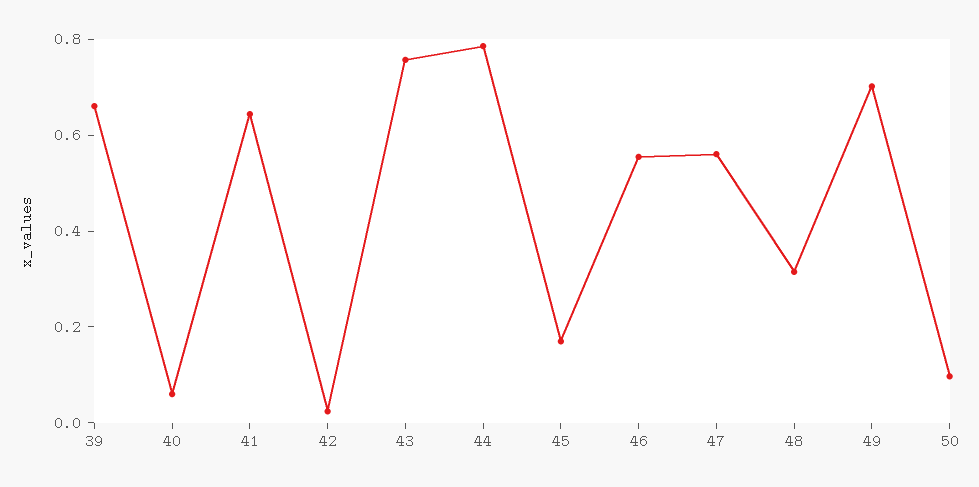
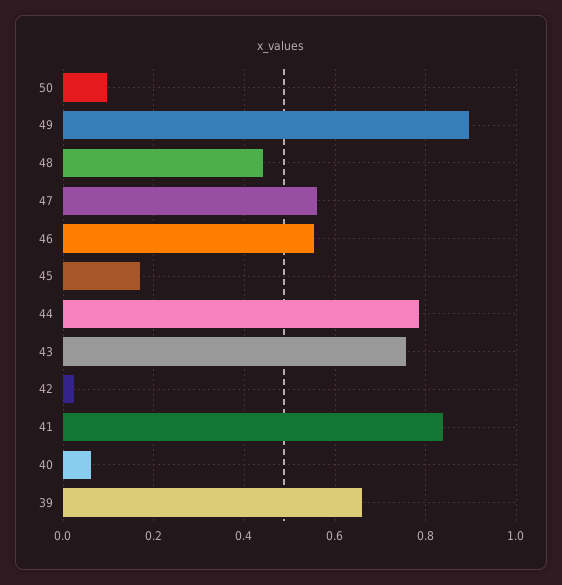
41: 0.65 -> 0.84
48: 0.3 -> 0.44
49: 0.7 -> 0.9

